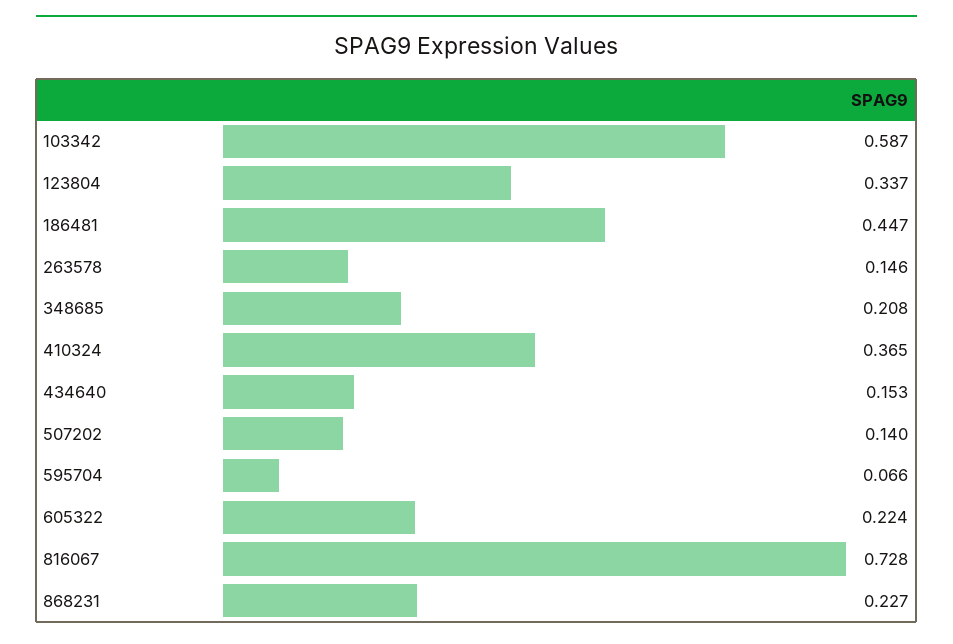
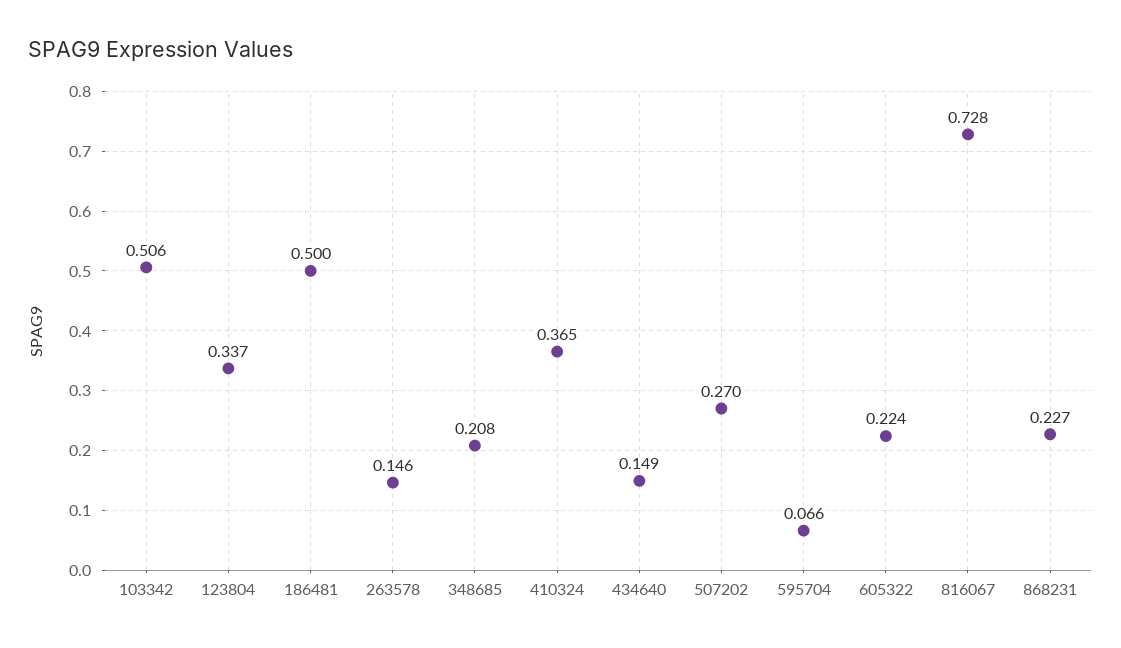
103342: 0.587 -> 0.506
186481: 0.447 -> 0.5
434640: 0.153 -> 0.149
507202: 0.14 -> 0.27

